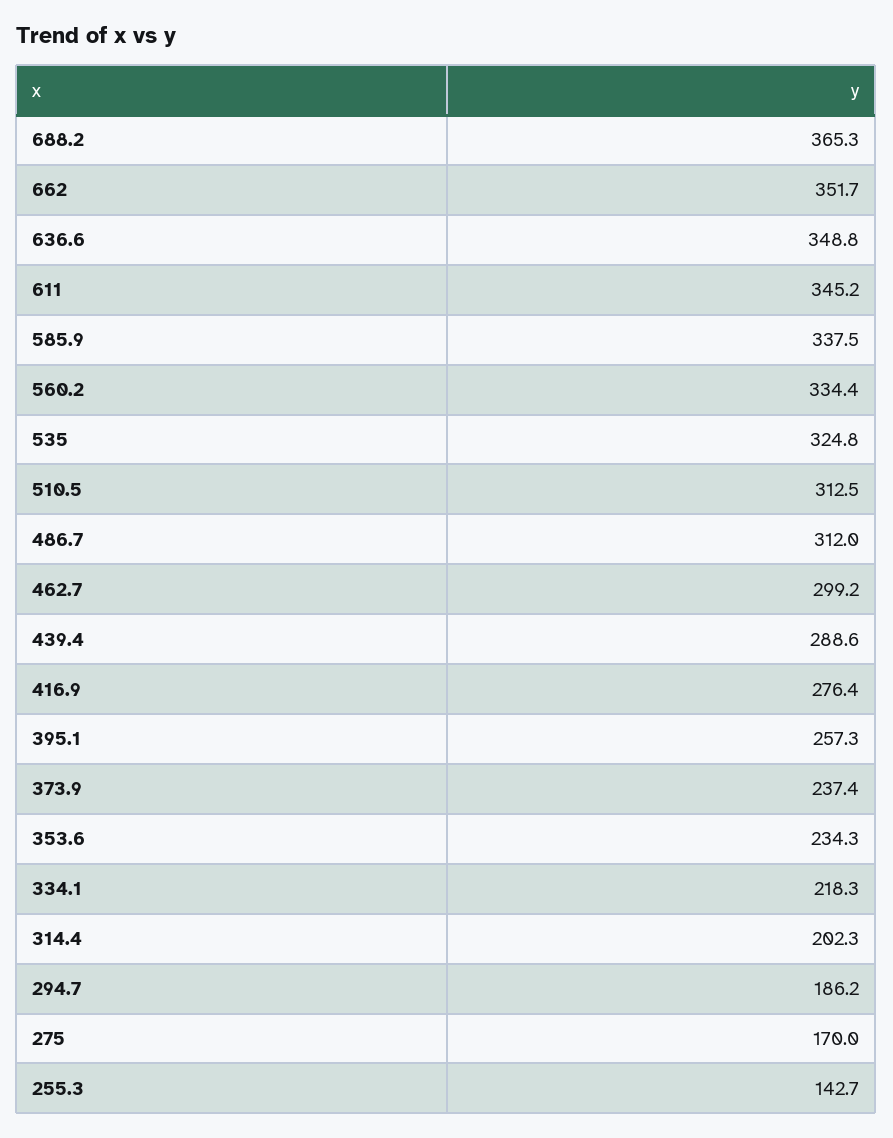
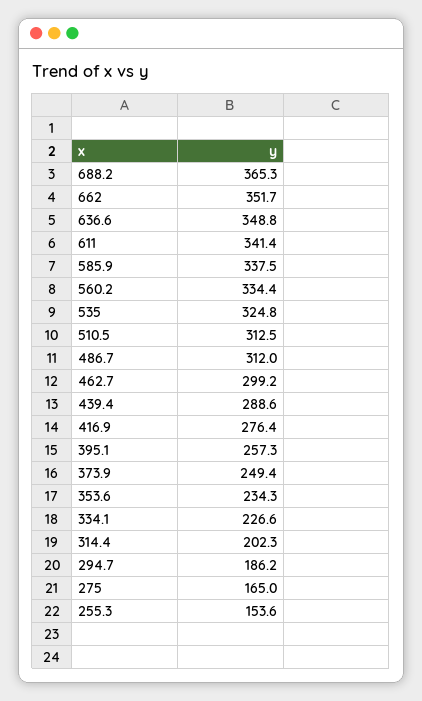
611: 345.2 -> 341.4
373.9: 237.4 -> 249.4
334.1: 218.3 -> 226.6
275: 170 -> 165
255.3: 142.7 -> 153.6

